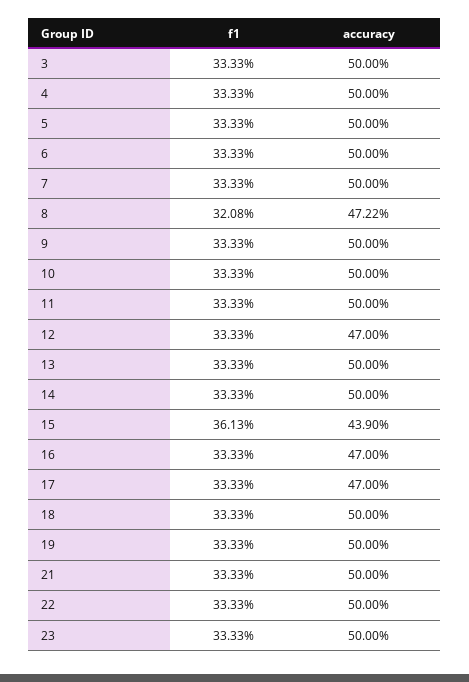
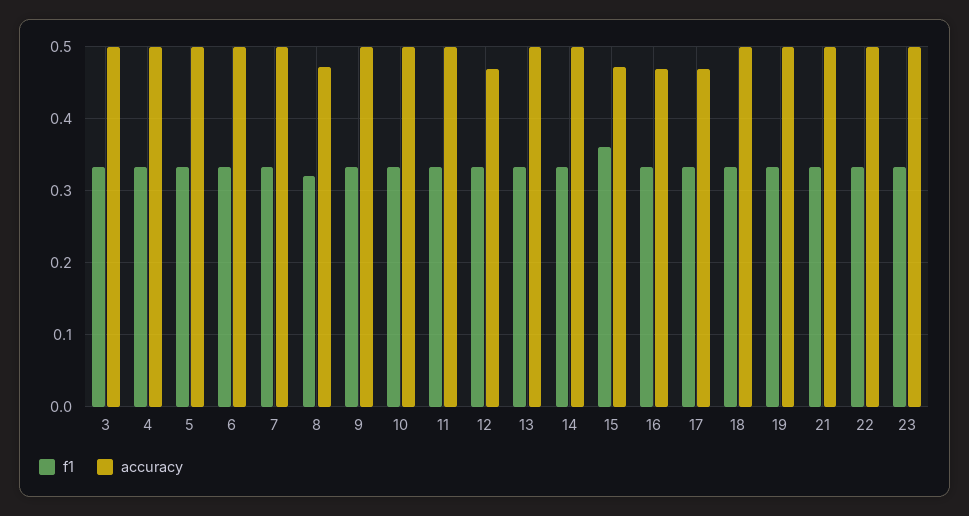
accuracy, 15: 0.439 -> 0.47

